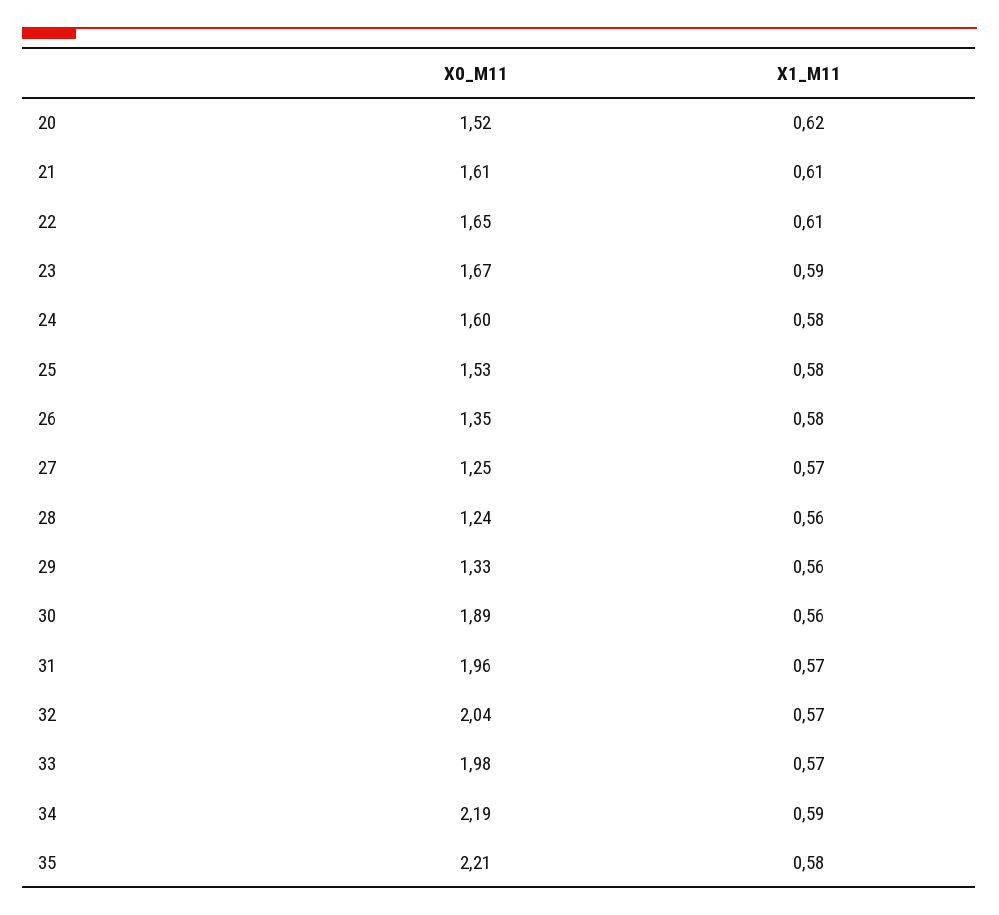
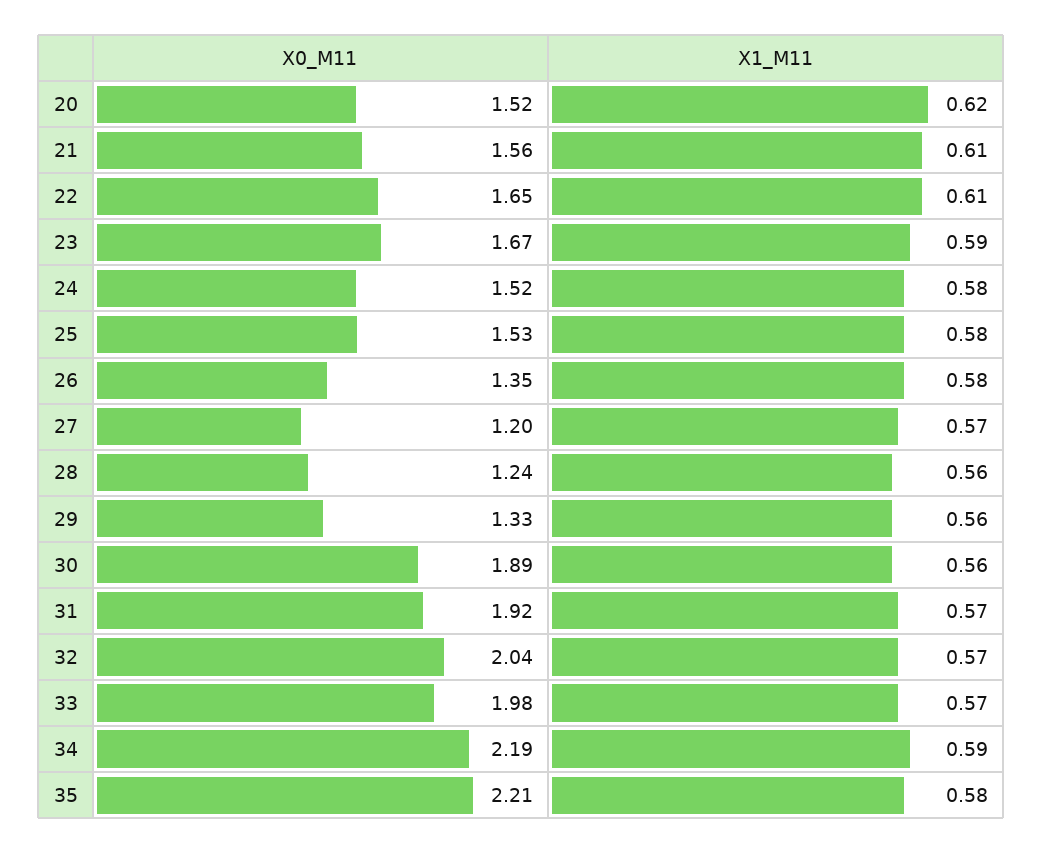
X0_M11, 21: 1.61 -> 1.56
X0_M11, 24: 1.6 -> 1.52
X0_M11, 27: 1.25 -> 1.2
X0_M11, 31: 1.96 -> 1.92

